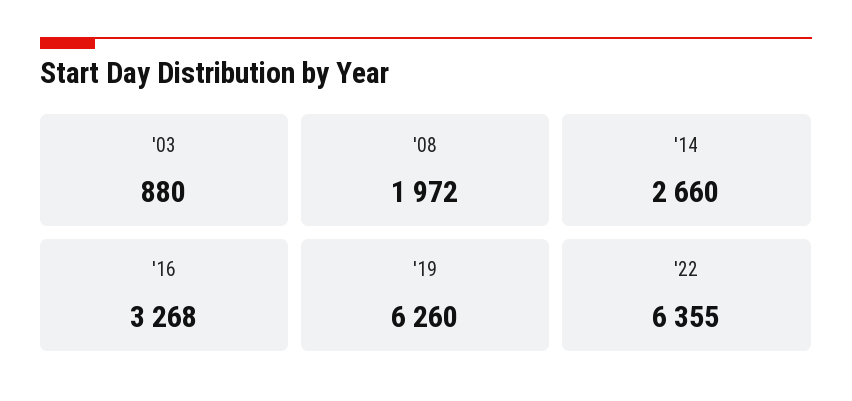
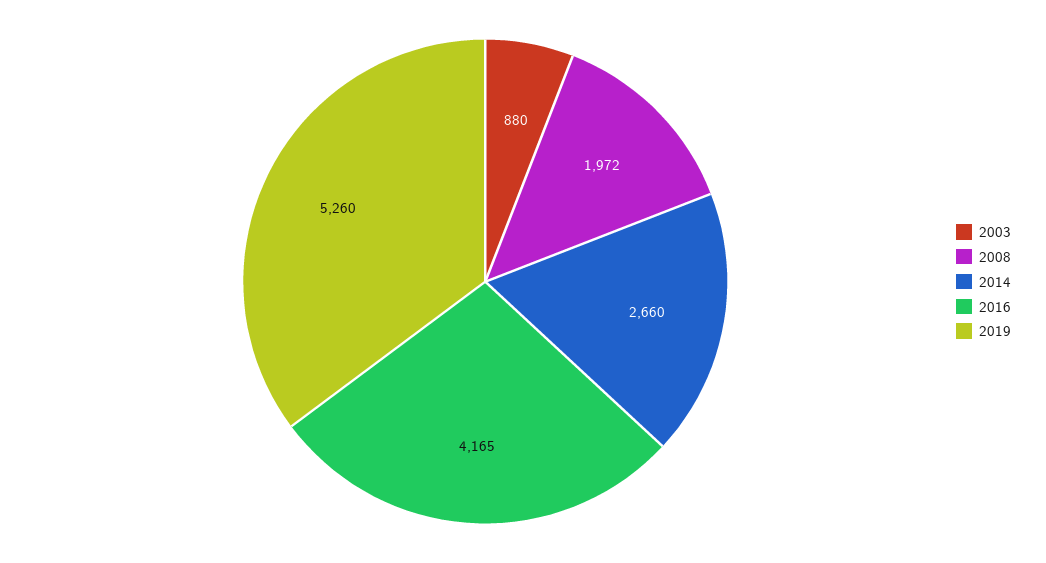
'16: 3268 -> 4165
'19: 6260 -> 5260
'22: 6355 -> none

